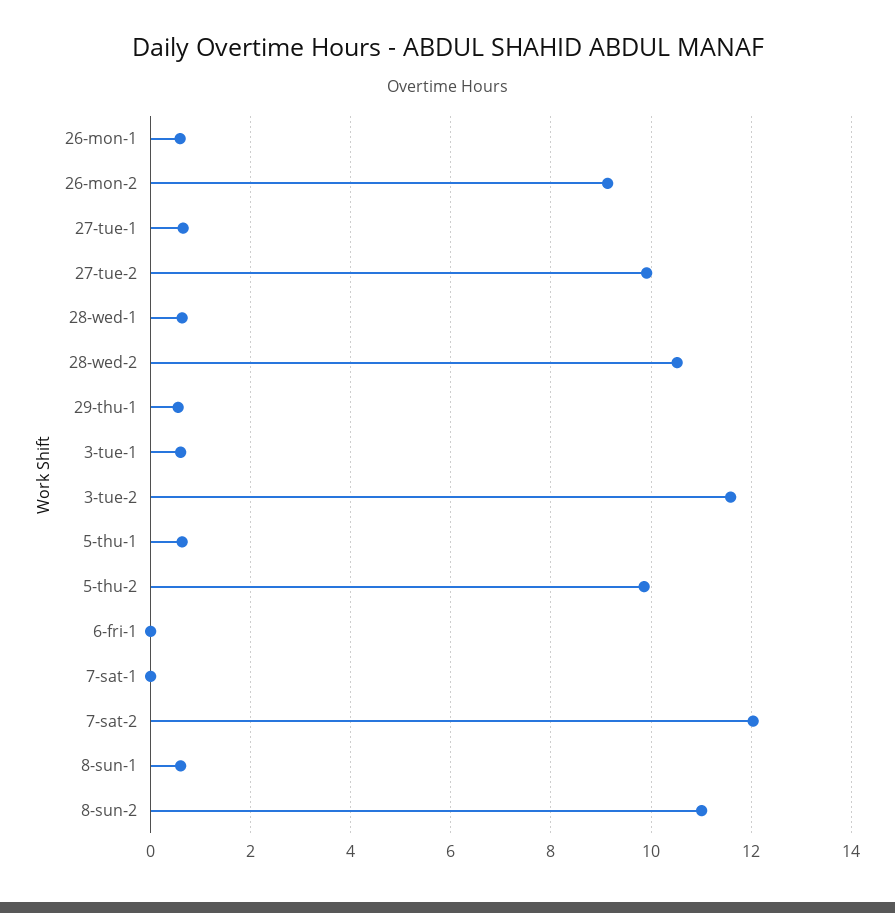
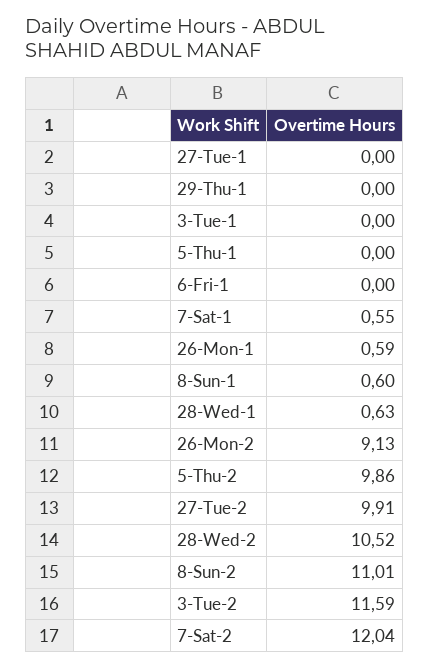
27-tue-1: 0.6 -> 0
29-thu-1: 0.6 -> 0
3-tue-1: 0.6 -> 0
5-thu-1: 0.6 -> 0
7-sat-1: 0 -> 0.55

